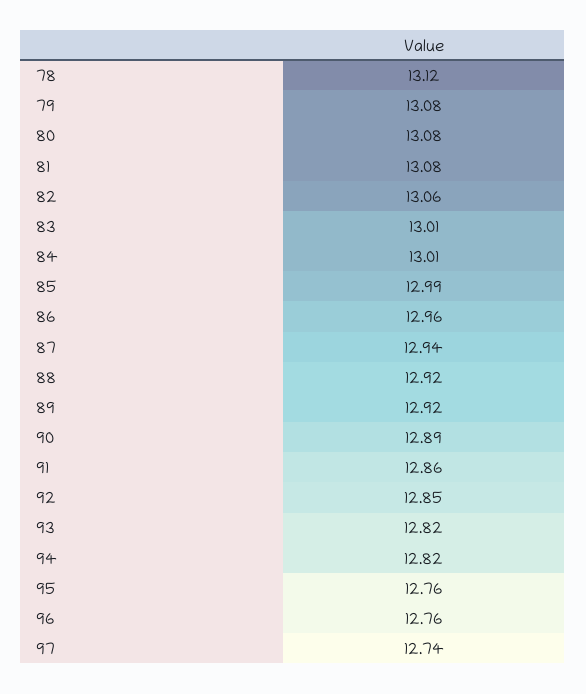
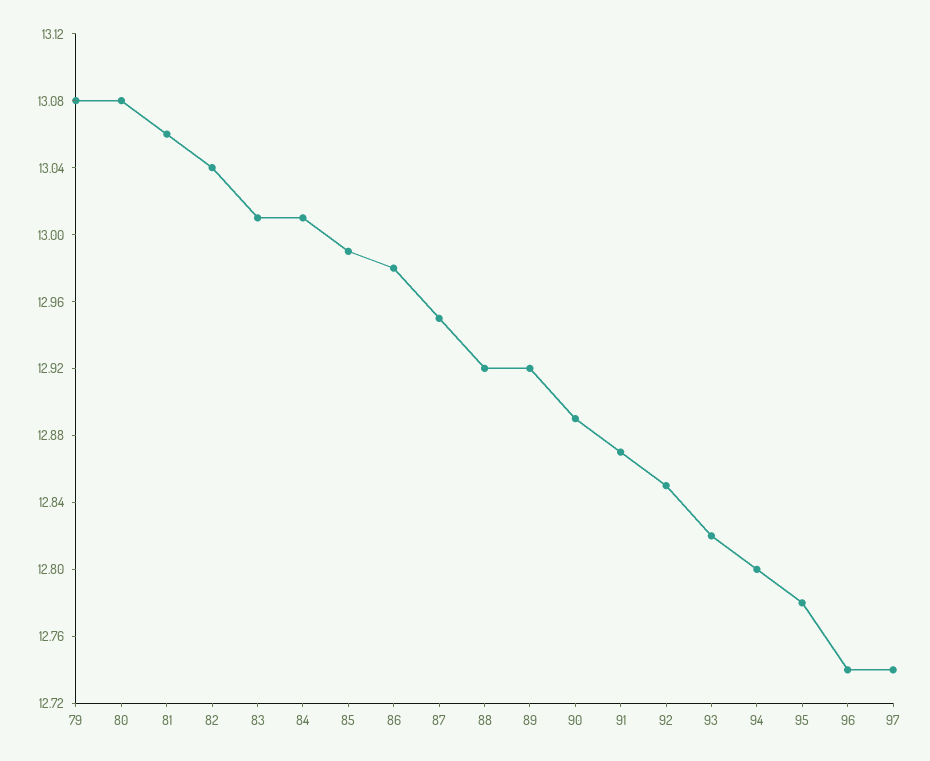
78: 13.12 -> none
81: 13.08 -> 13.06
82: 13.06 -> 13.04
86: 12.96 -> 12.98
87: 12.94 -> 12.95
91: 12.86 -> 12.87
94: 12.82 -> 12.8
95: 12.76 -> 12.78
96: 12.76 -> 12.74

